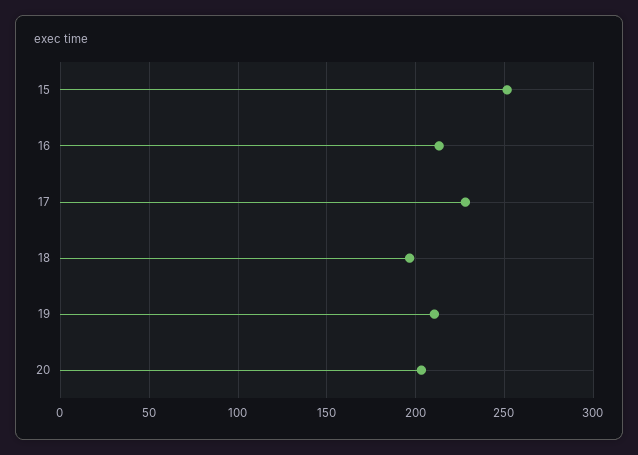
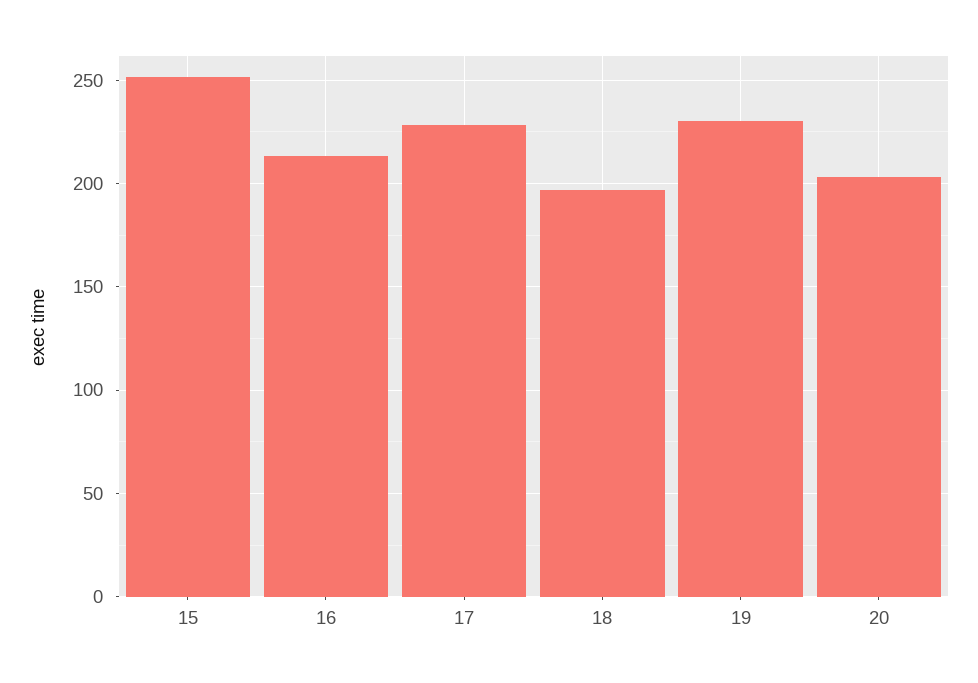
19: 210 -> 230

